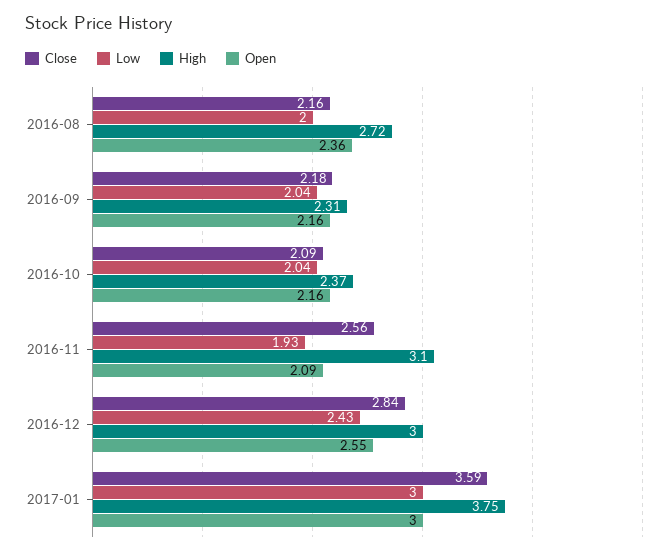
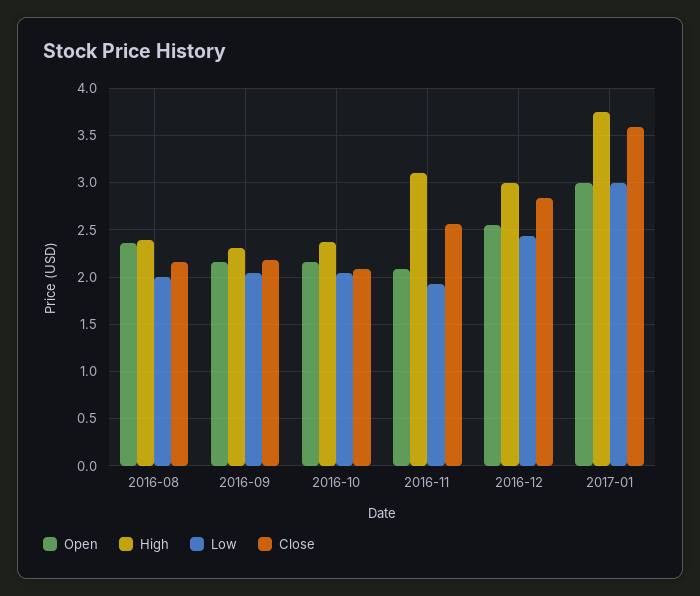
High, 2016-08: 2.72 -> 2.4

